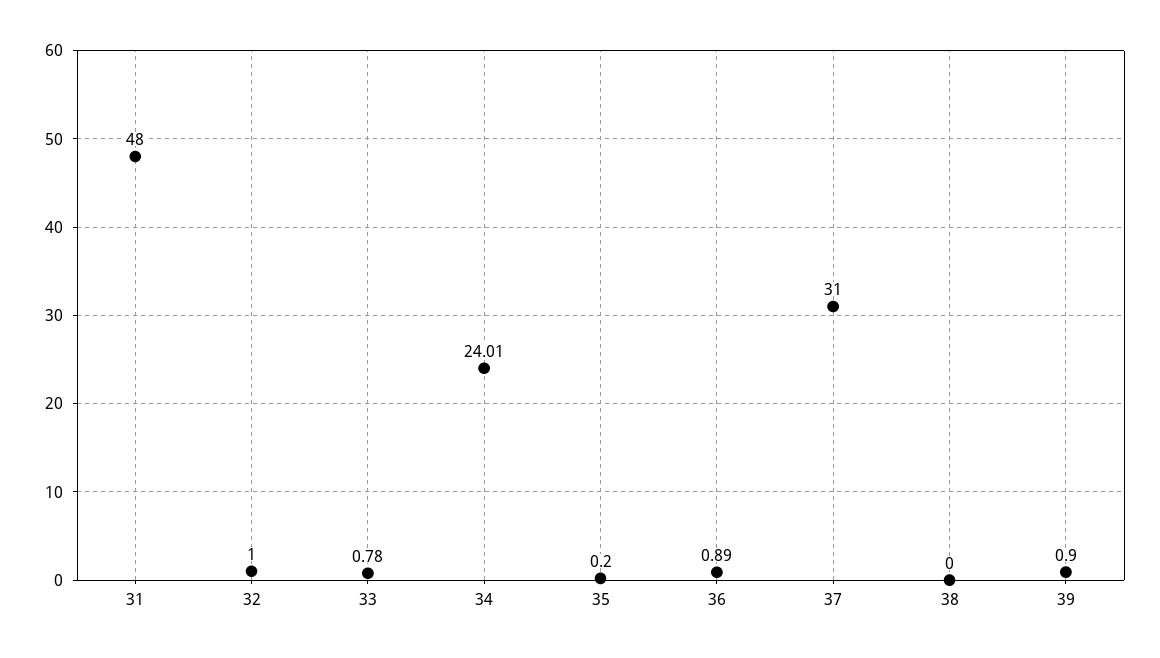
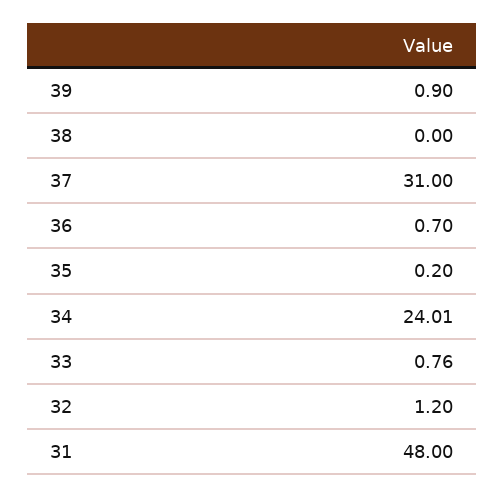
32: 1 -> 1.2
33: 0.78 -> 0.76
36: 0.89 -> 0.7

